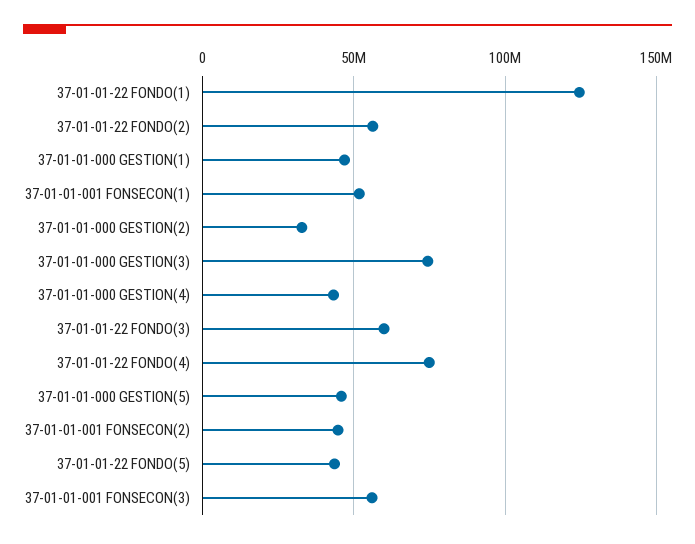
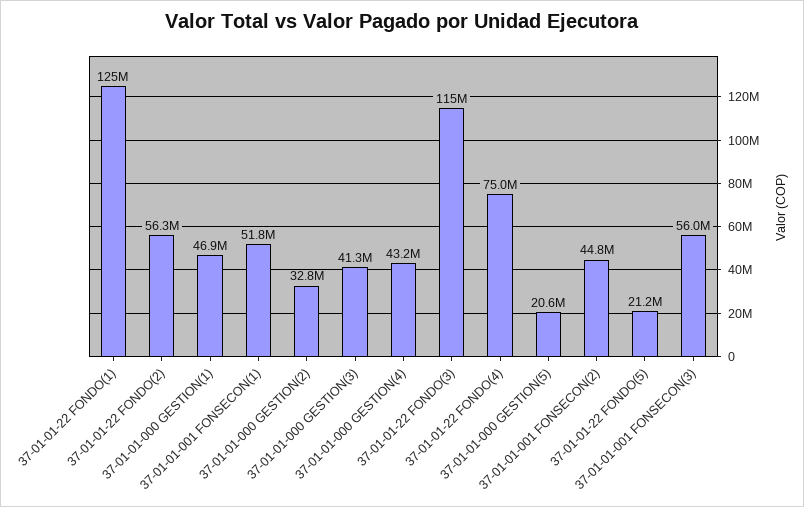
37-01-01-000 GESTION(3): 75000000 -> 41300000
37-01-01-22 FONDO(3): 60000000 -> 115000000
37-01-01-000 GESTION(5): 45000000 -> 20600000
37-01-01-22 FONDO(5): 45000000 -> 21200000

